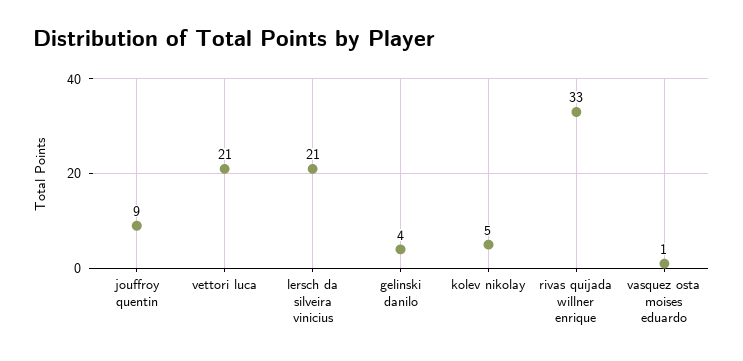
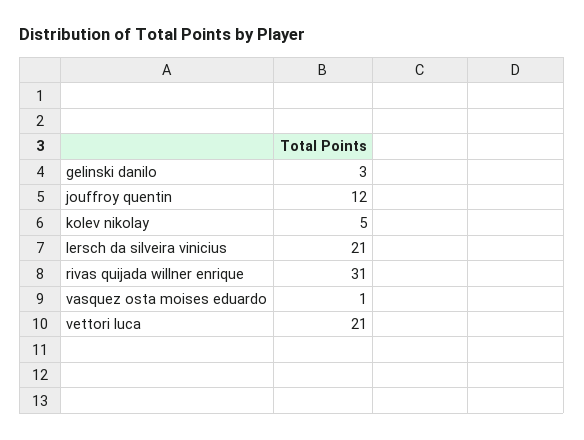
jouffroy quentin: 9 -> 12
gelinski danilo: 4 -> 3
rivas quijada willner enrique: 33 -> 31

